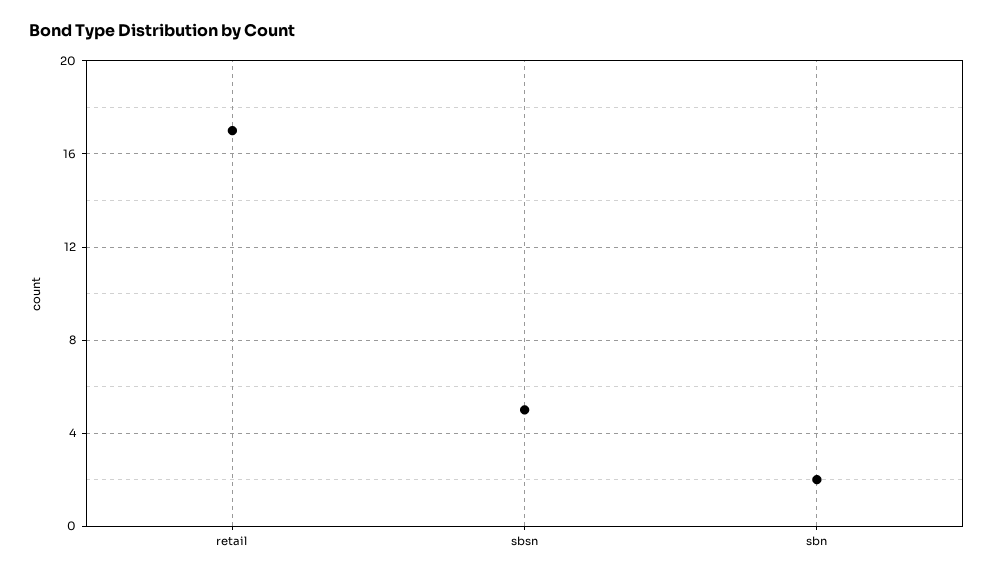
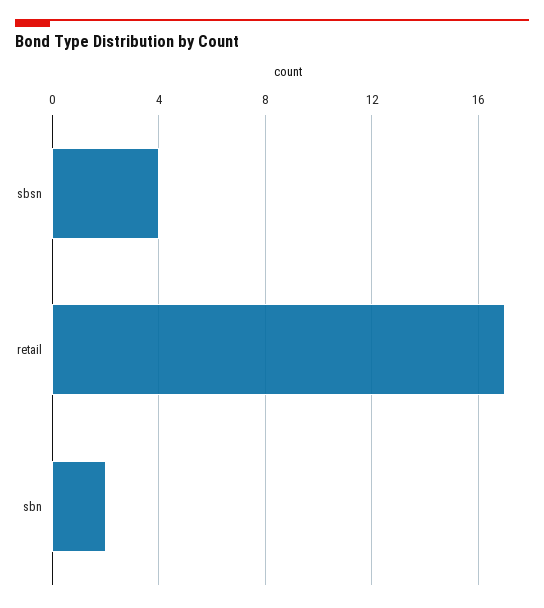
sbsn: 5 -> 4

